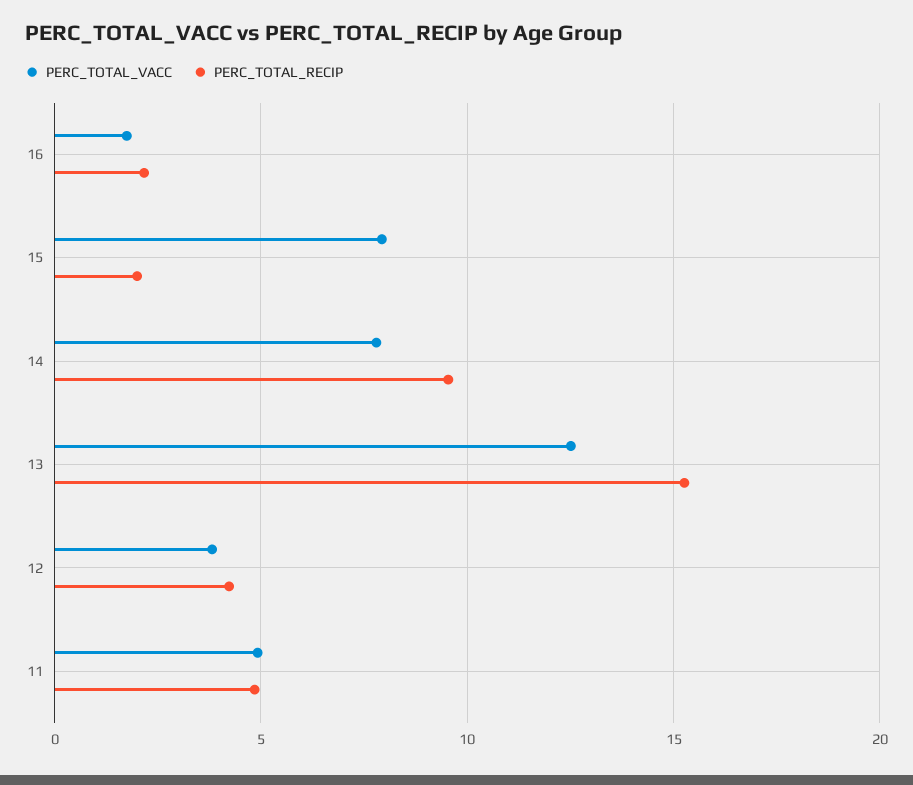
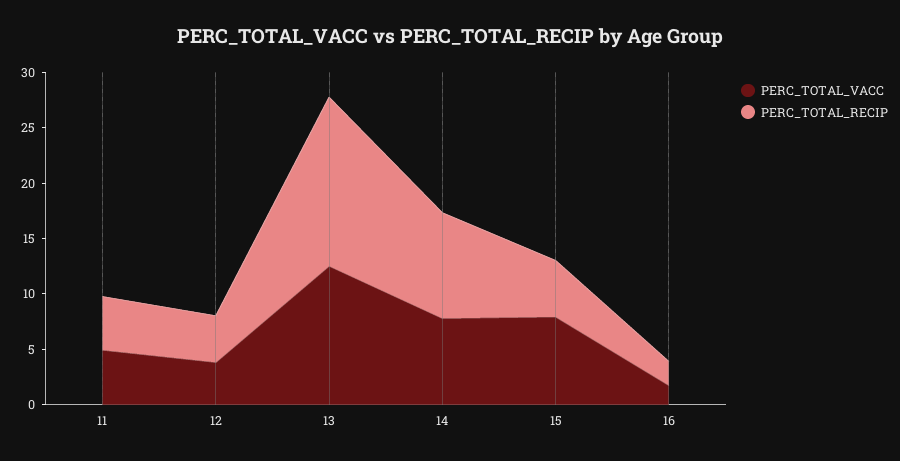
PERC_TOTAL_RECIP, 15: 2 -> 5

